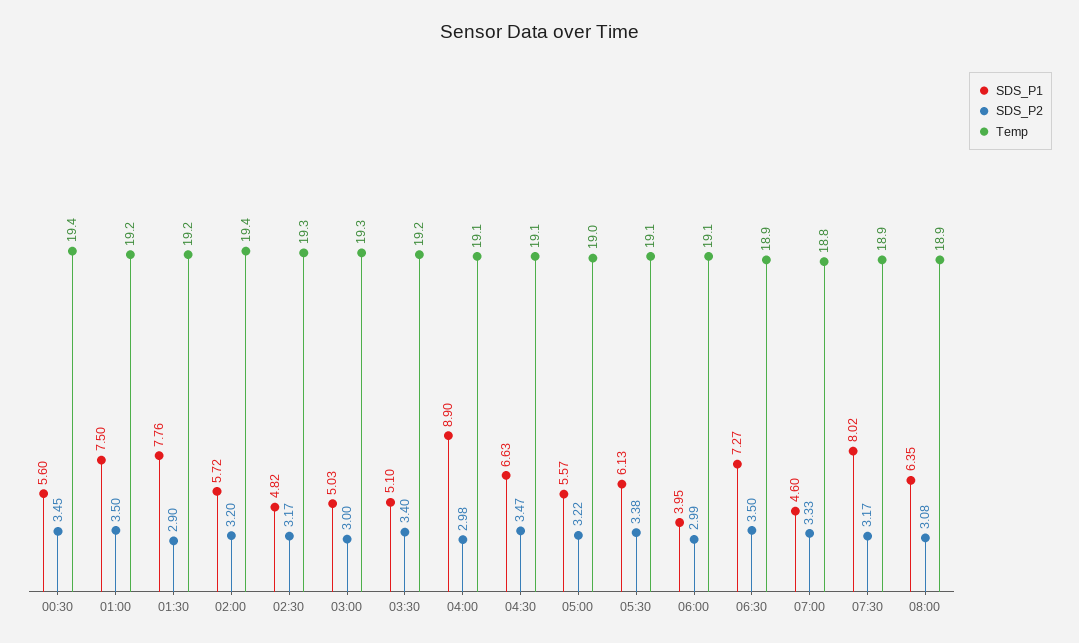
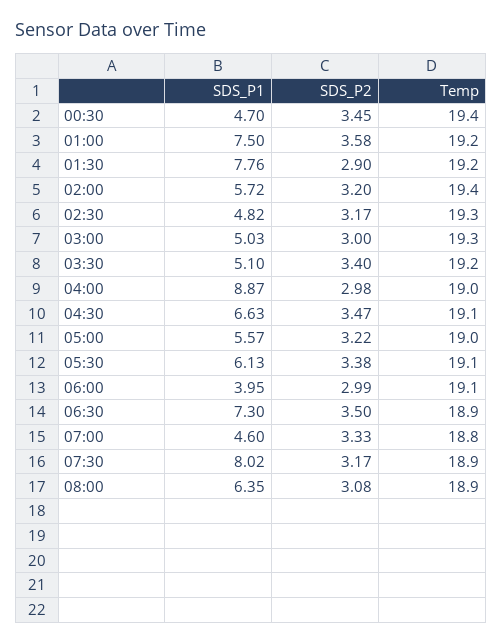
SDS_P1, 00:30: 5.6 -> 4.7
SDS_P2, 01:00: 3.5 -> 3.58
SDS_P1, 04:00: 8.9 -> 8.87
Temp, 04:00: 19.1 -> 19
SDS_P1, 06:30: 7.27 -> 7.3

